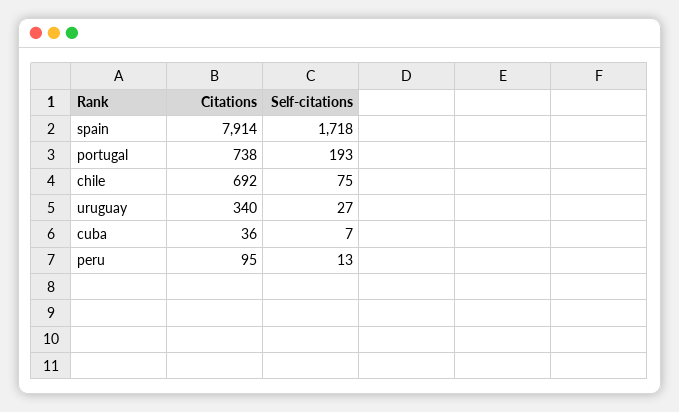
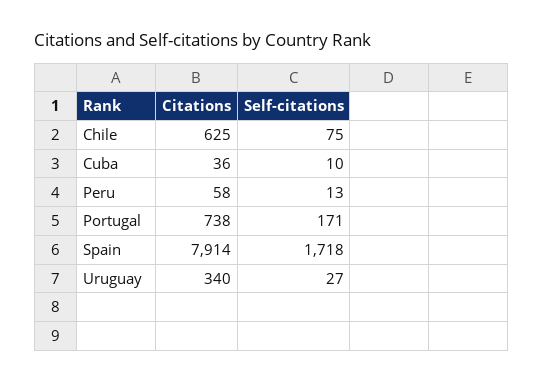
Self-citations, portugal: 193 -> 171
Citations, chile: 692 -> 625
Self-citations, cuba: 7 -> 10
Citations, peru: 95 -> 58

